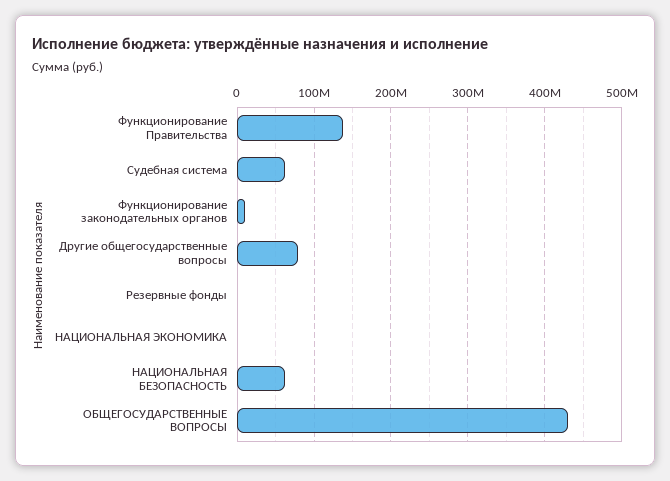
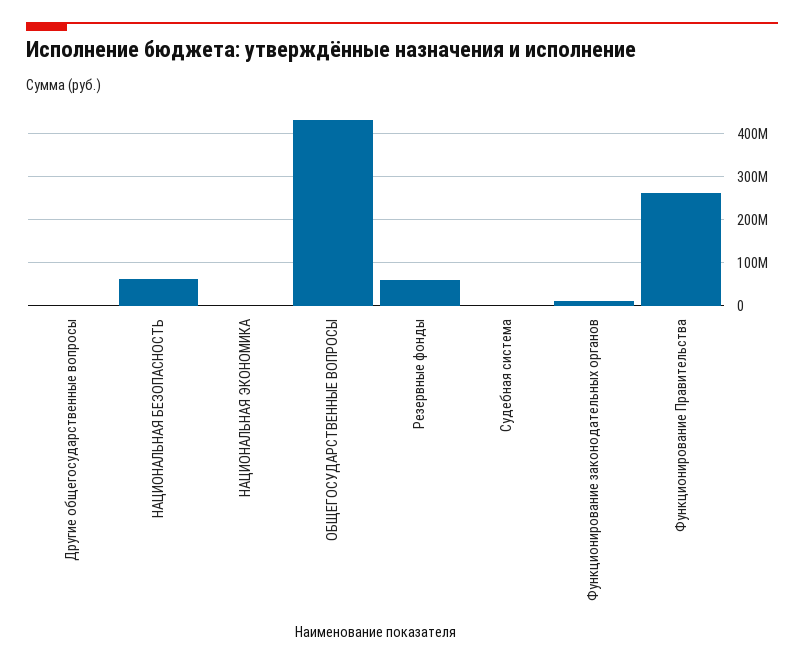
Функционирование Правительства: 140000000 -> 260000000
Судебная система: 60000000 -> 0
Другие общегосударственные вопросы: 80000000 -> 0
Резервные фонды: 0 -> 60000000

